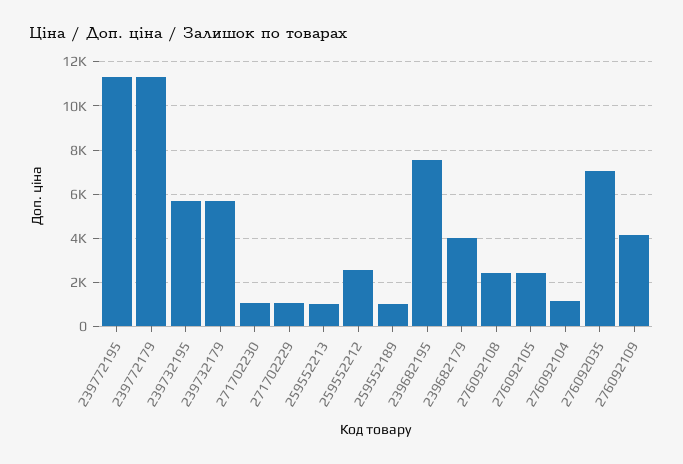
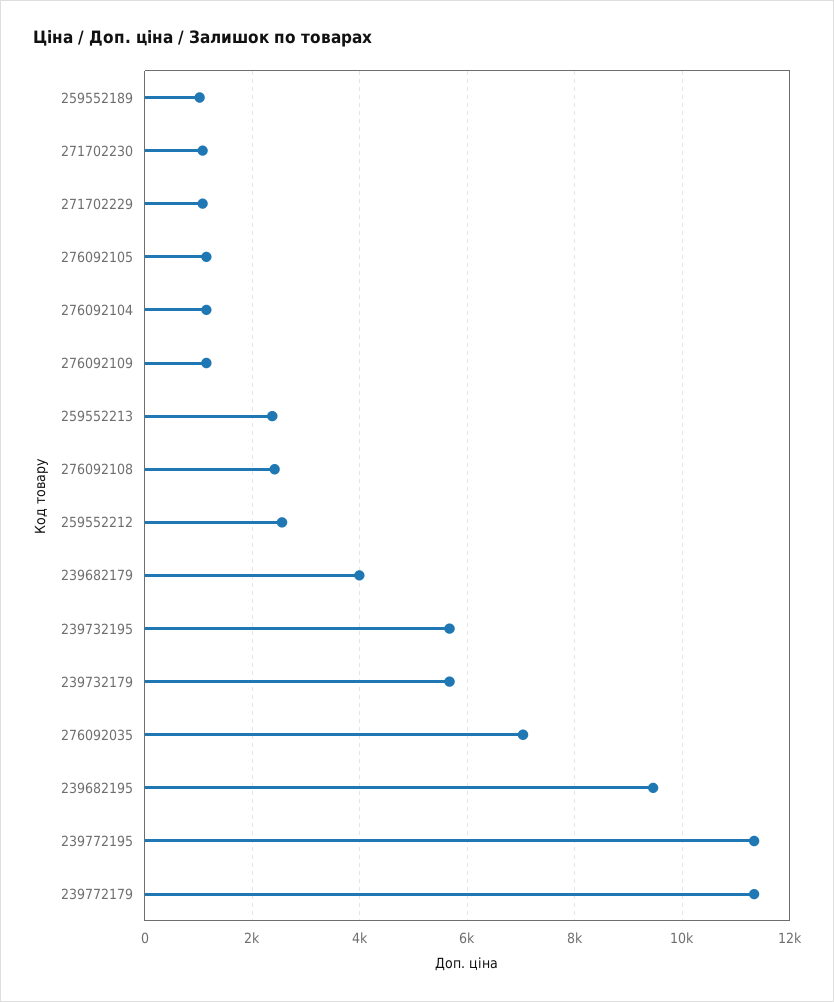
259552213: 1000 -> 2400
239682195: 7500 -> 9400
276092105: 2500 -> 1200
276092109: 4000 -> 1200

